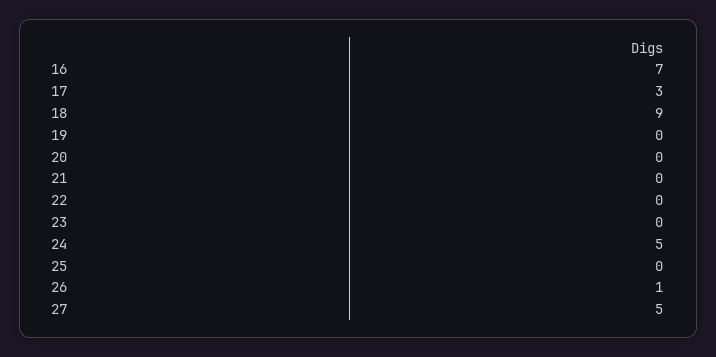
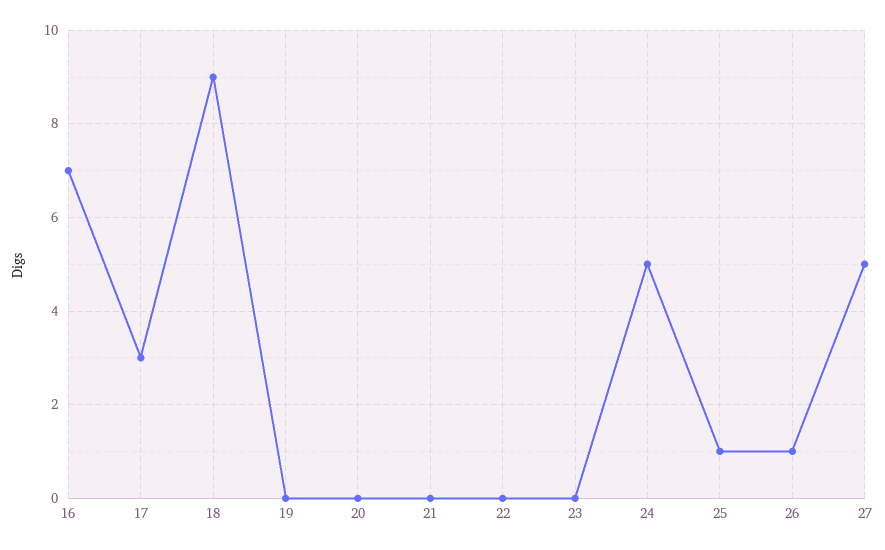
25: 0 -> 1

